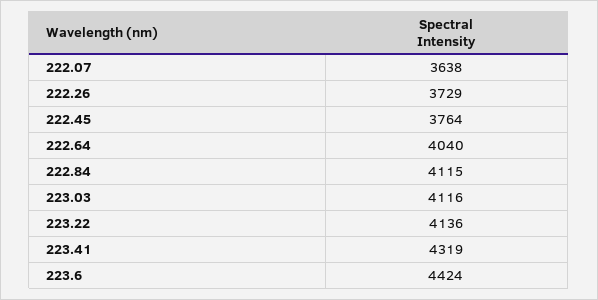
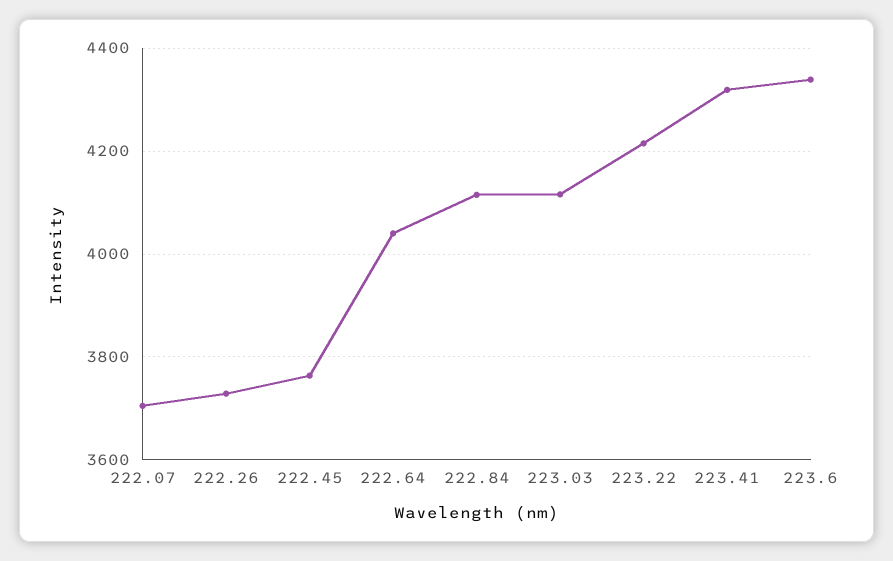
222.07: 3638 -> 3700
223.22: 4136 -> 4220
223.6: 4424 -> 4340

